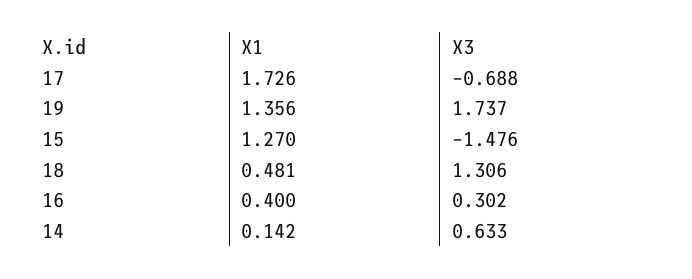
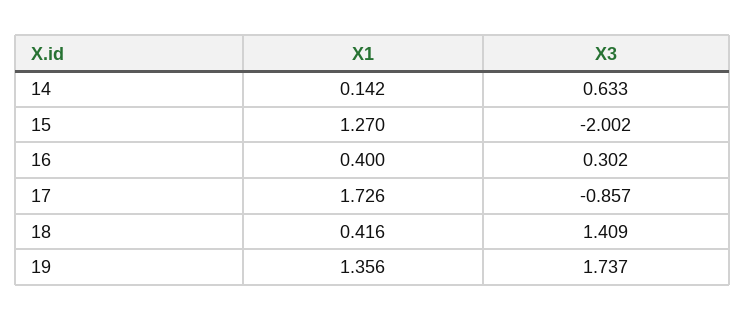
X3, 17: -0.688 -> -0.857
X3, 15: -1.476 -> -2.002
X1, 18: 0.481 -> 0.416
X3, 18: 1.306 -> 1.409

